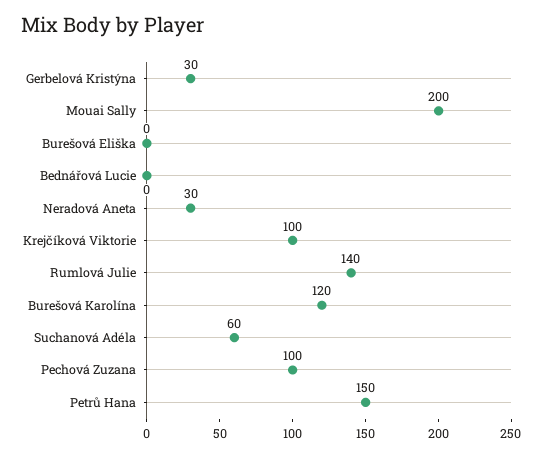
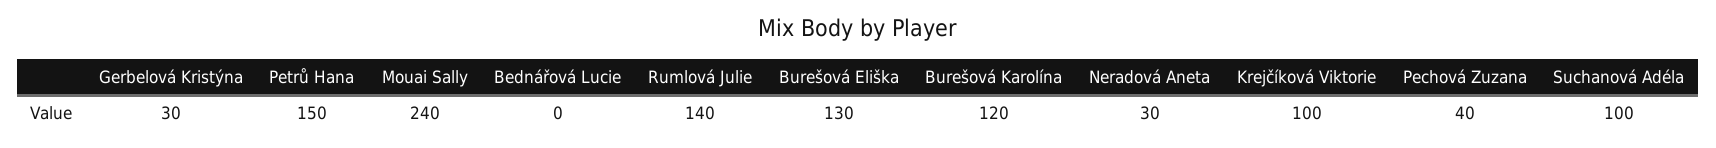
Mouai Sally: 200 -> 240
Burešová Eliška: 0 -> 130
Suchanová Adéla: 60 -> 100
Pechová Zuzana: 100 -> 40

